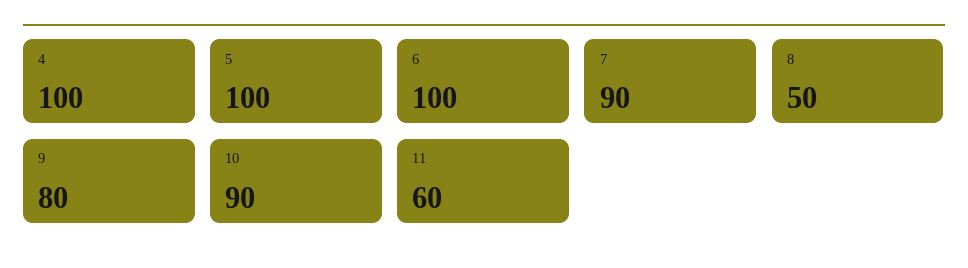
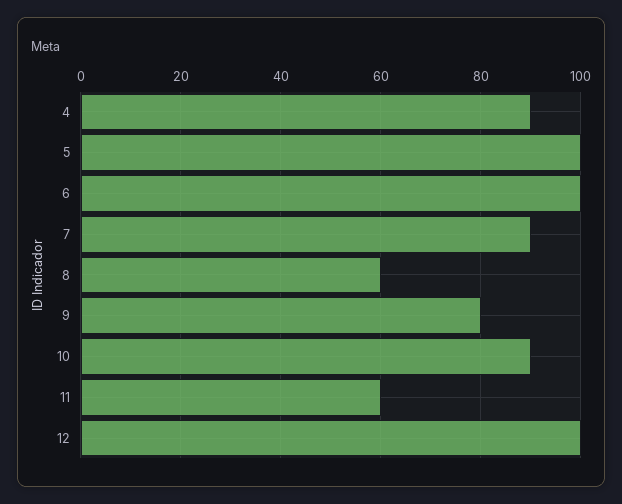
4: 100 -> 90
8: 50 -> 60
12: none -> 100

